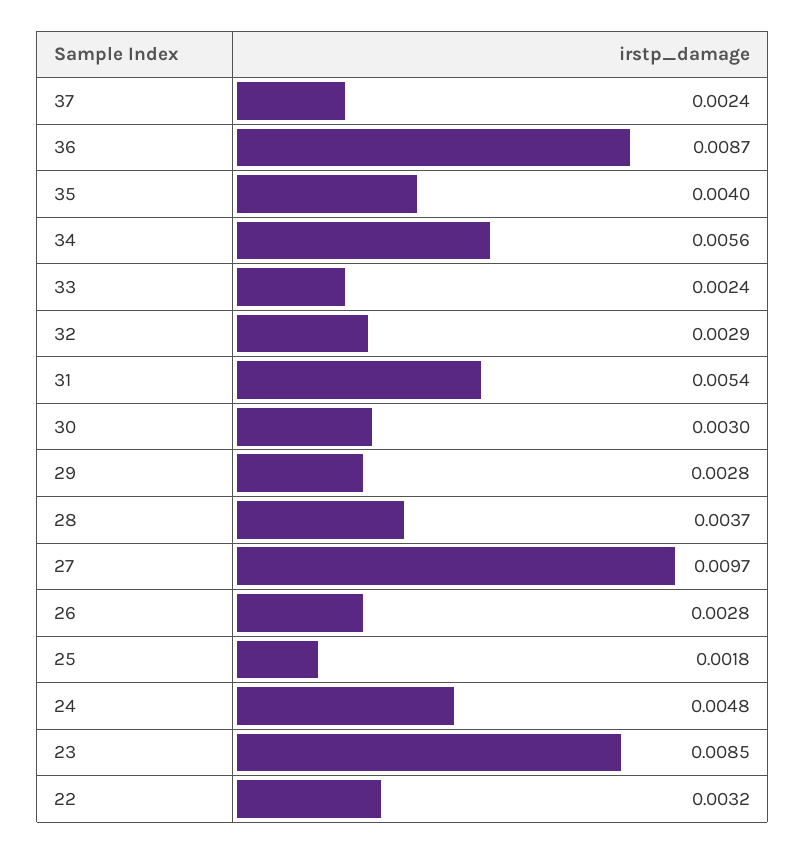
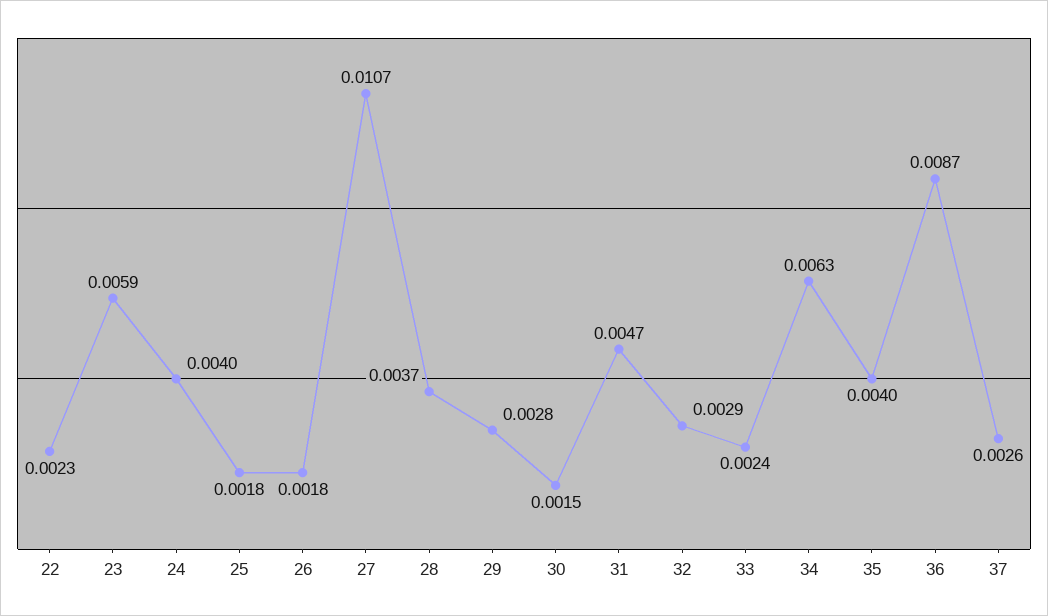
37: 0.0024 -> 0.0026
34: 0.0056 -> 0.0063
31: 0.0054 -> 0.0047
30: 0.003 -> 0.0015
27: 0.0097 -> 0.0107
26: 0.0028 -> 0.0018
24: 0.0048 -> 0.004
23: 0.0085 -> 0.0059
22: 0.0032 -> 0.0023

